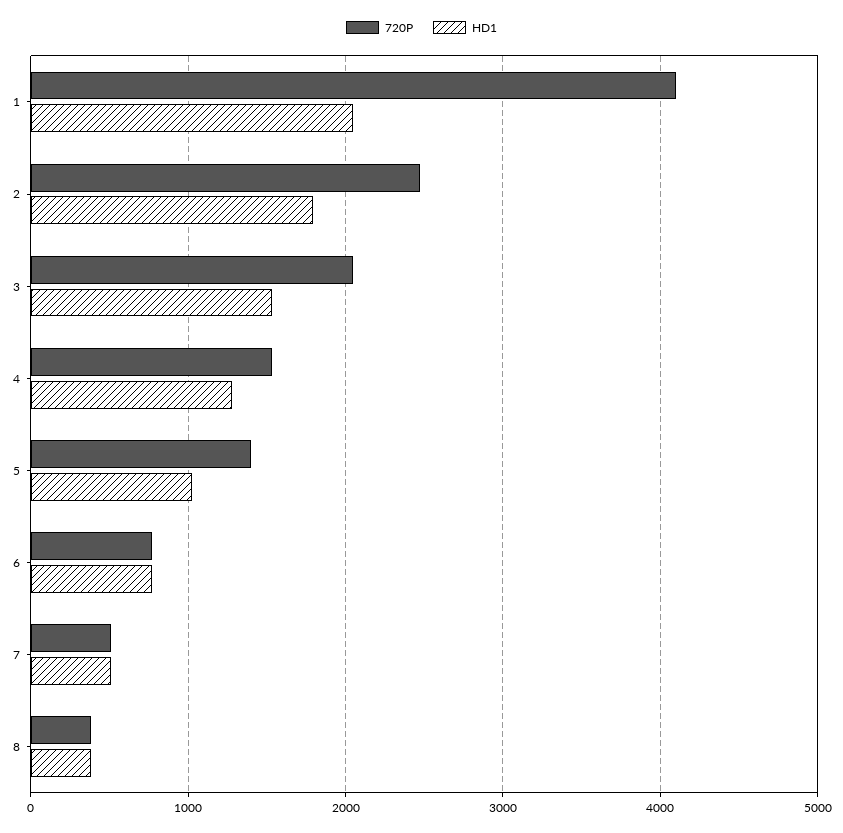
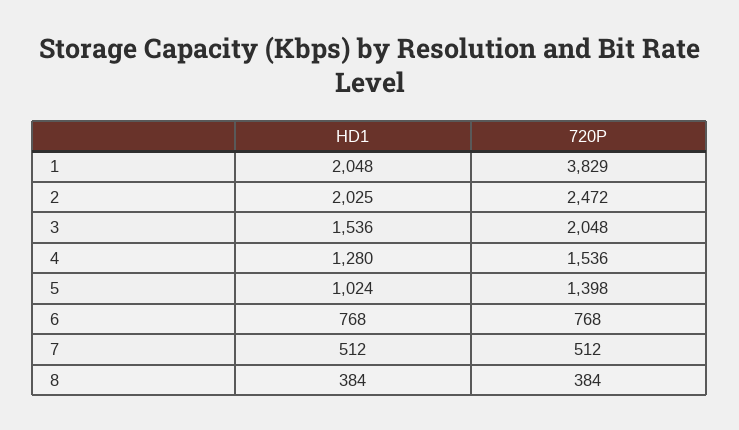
720P, 1: 4100 -> 3829
HD1, 2: 1800 -> 2025

